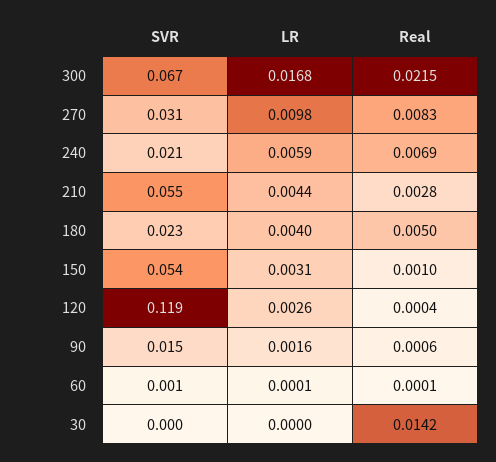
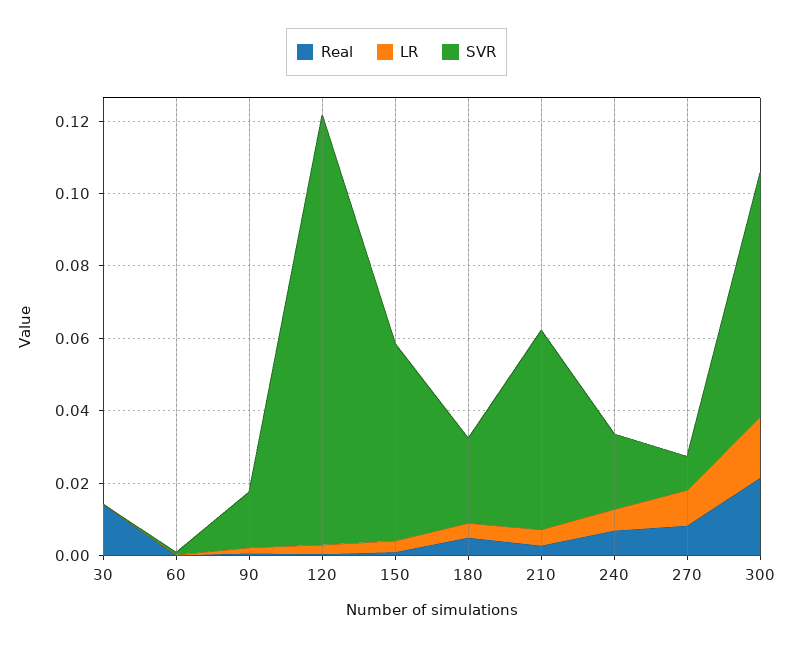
SVR, 270: 0.031 -> 0.01

